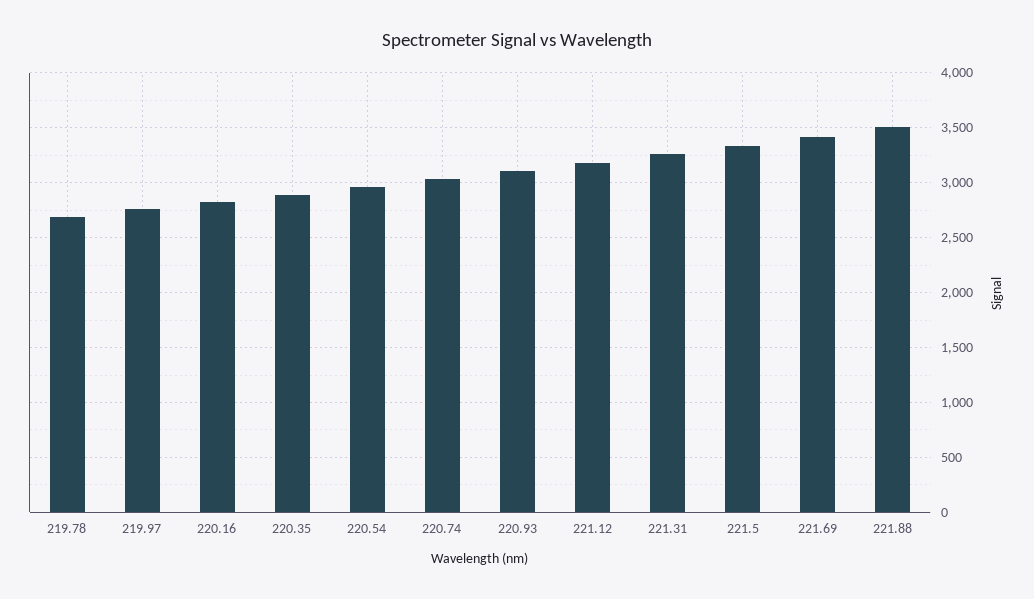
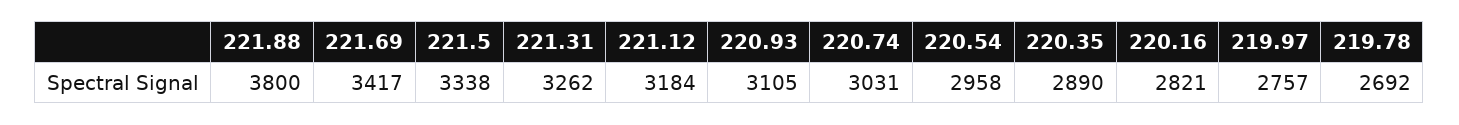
221.88: 3500 -> 3800

